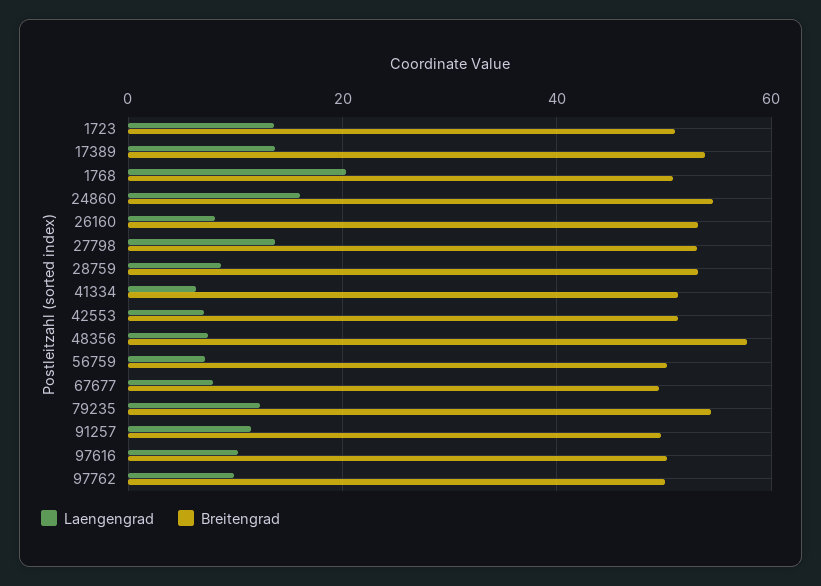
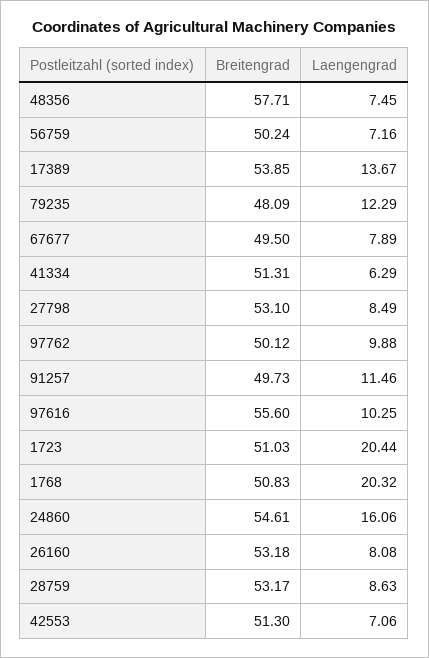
Laengengrad, 1723: 14 -> 20.44
Laengengrad, 27798: 14 -> 8.49
Breitengrad, 79235: 54 -> 48.09
Breitengrad, 97616: 50 -> 55.6

